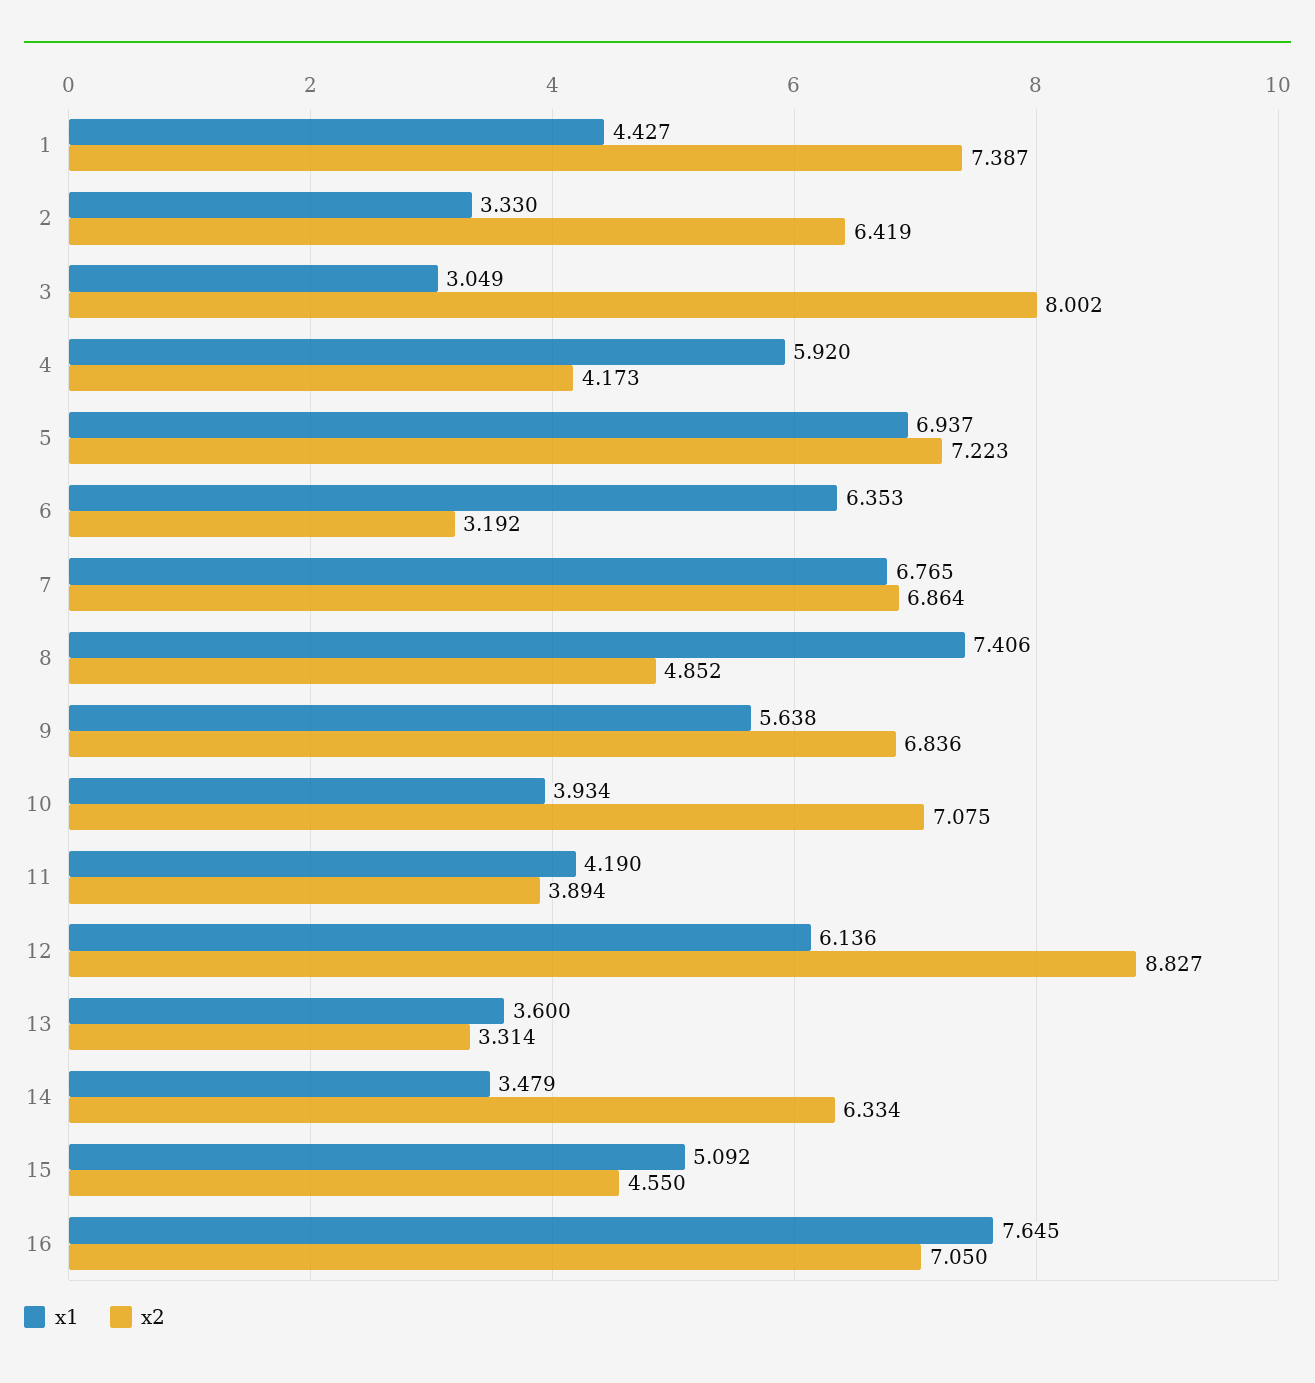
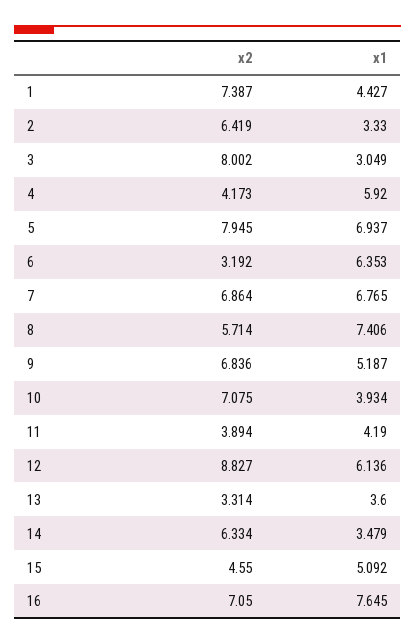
x2, 5: 7.223 -> 7.945
x2, 8: 4.852 -> 5.714
x1, 9: 5.638 -> 5.187

